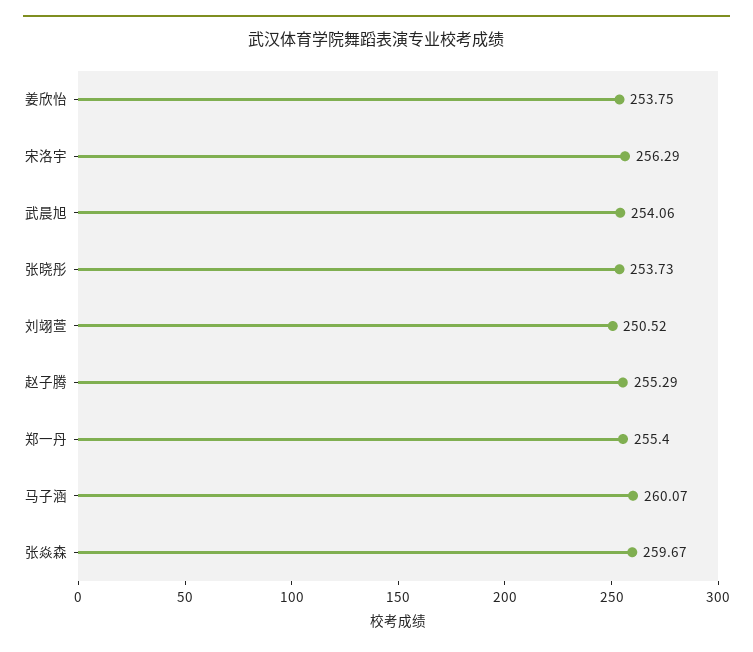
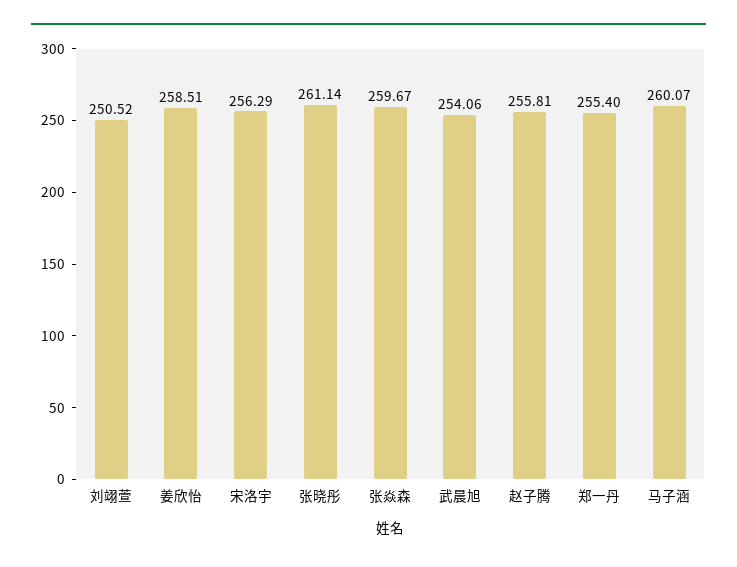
姜欣怡: 253.75 -> 258.51
张晓彤: 253.73 -> 261.14
赵子腾: 255.29 -> 255.81

